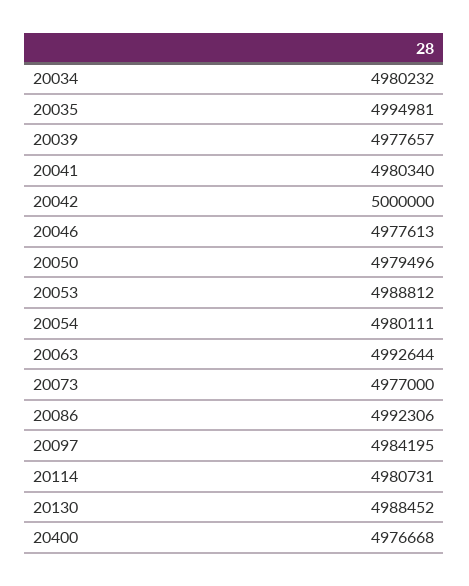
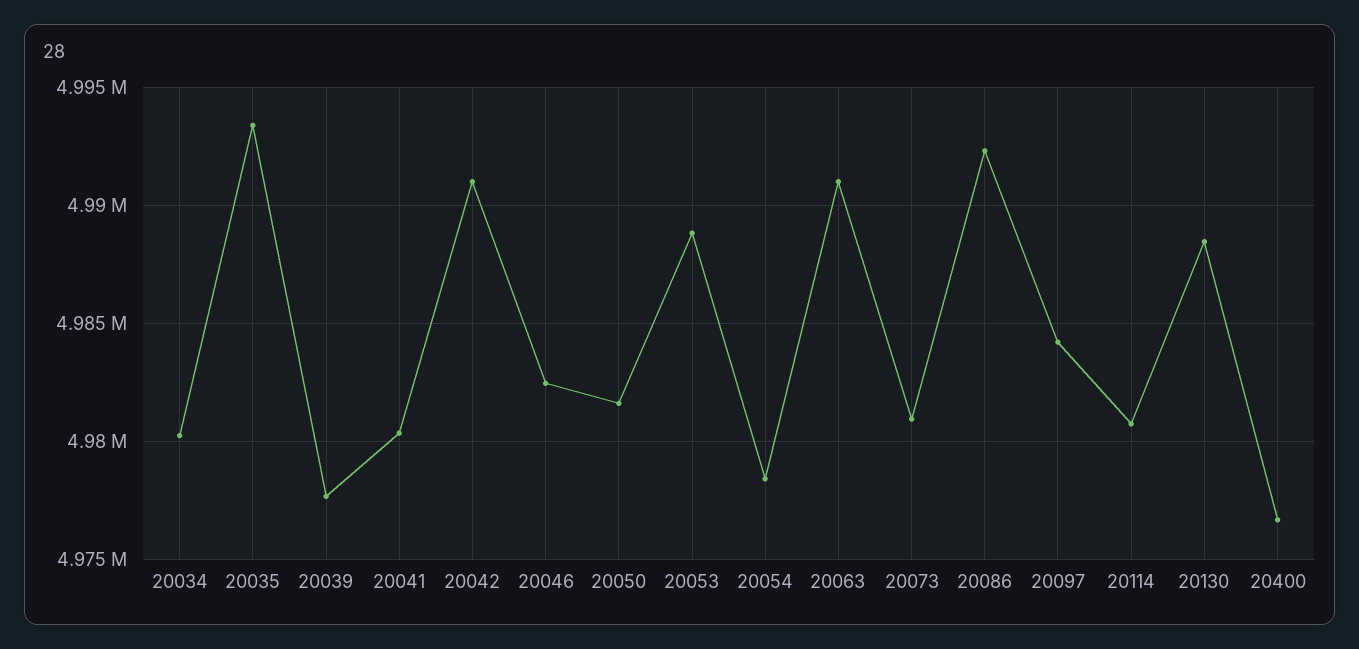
20035: 4994981 -> 4993500
20042: 5000000 -> 4991000
20046: 4977613 -> 4982500
20050: 4979496 -> 4981500
20054: 4980111 -> 4978500
20063: 4992644 -> 4991000
20073: 4977000 -> 4981000

